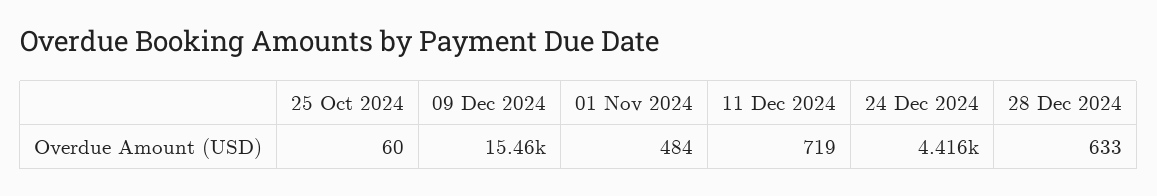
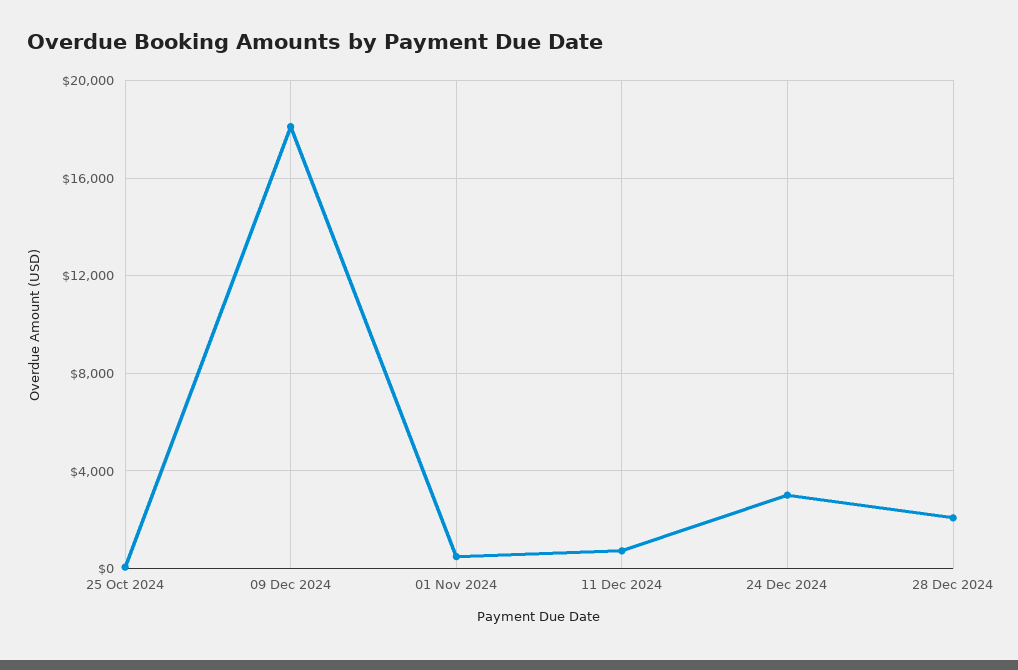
09 Dec 2024: 15460 -> 18000
24 Dec 2024: 4416 -> 3000
28 Dec 2024: 633 -> 2000

